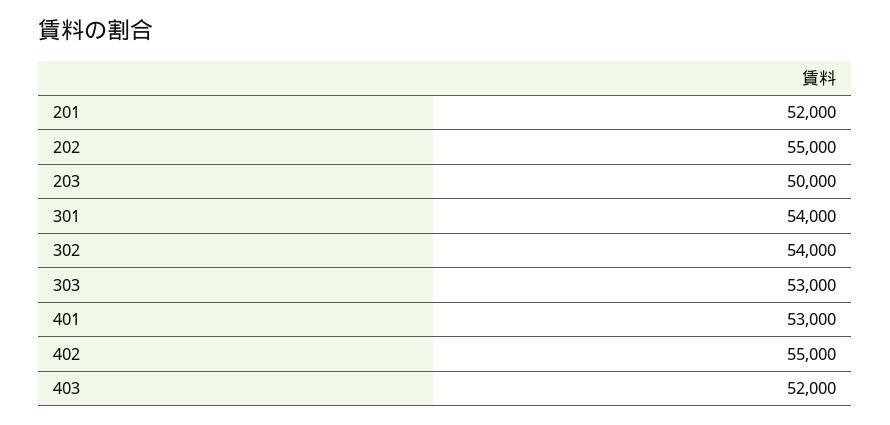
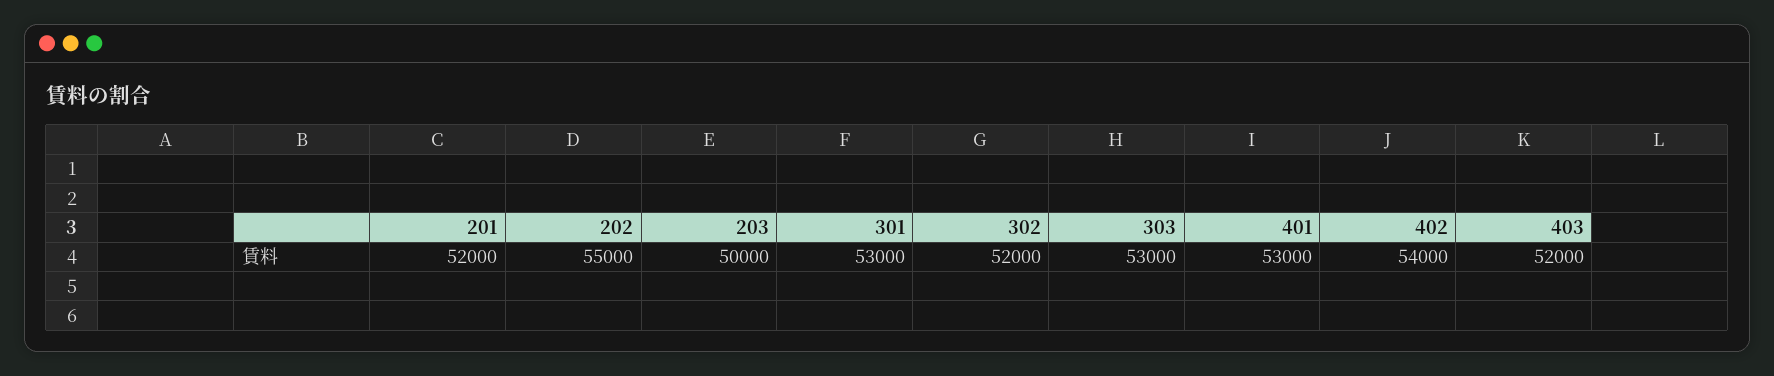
301: 54000 -> 53000
302: 54000 -> 52000
402: 55000 -> 54000

